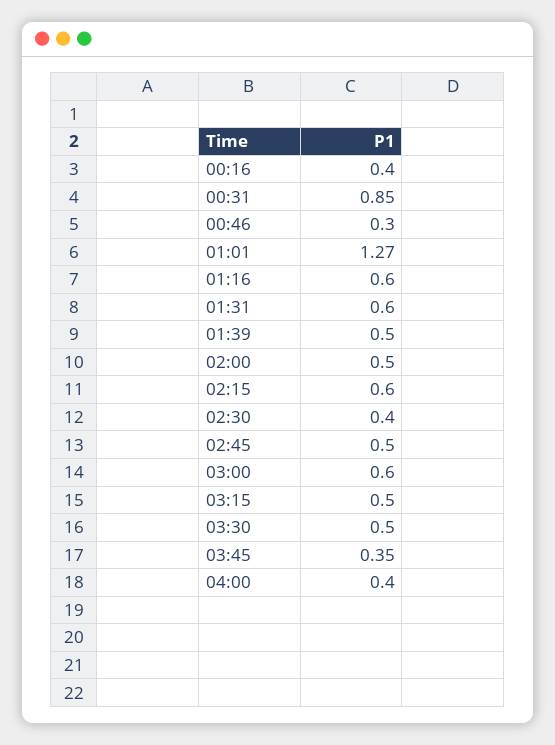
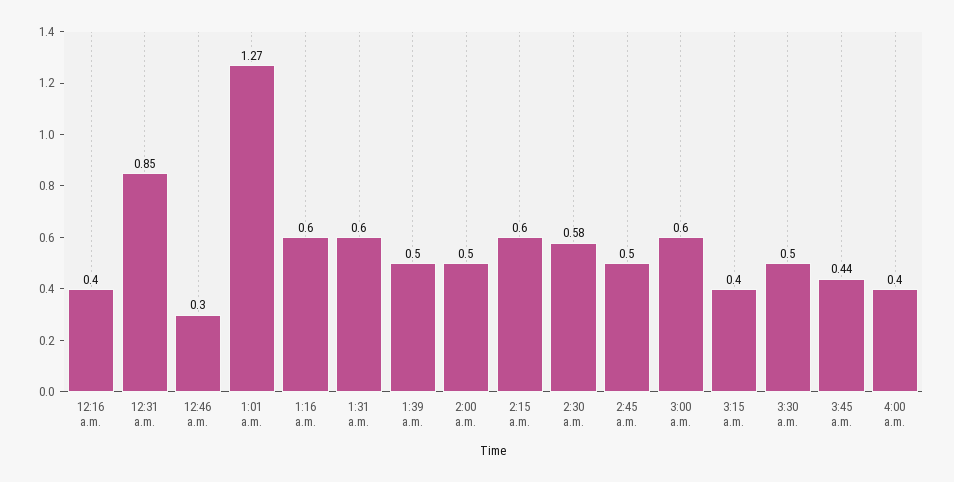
02:30: 0.4 -> 0.58
03:15: 0.5 -> 0.4
03:45: 0.35 -> 0.44

